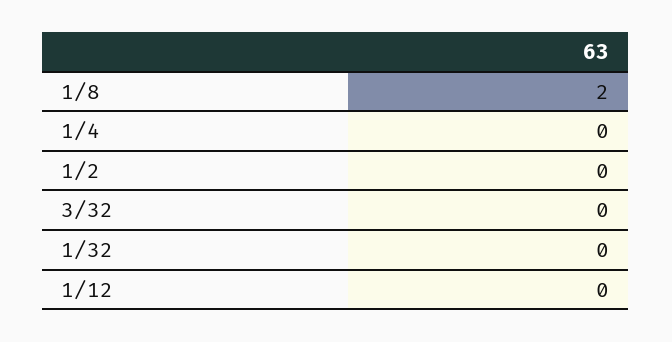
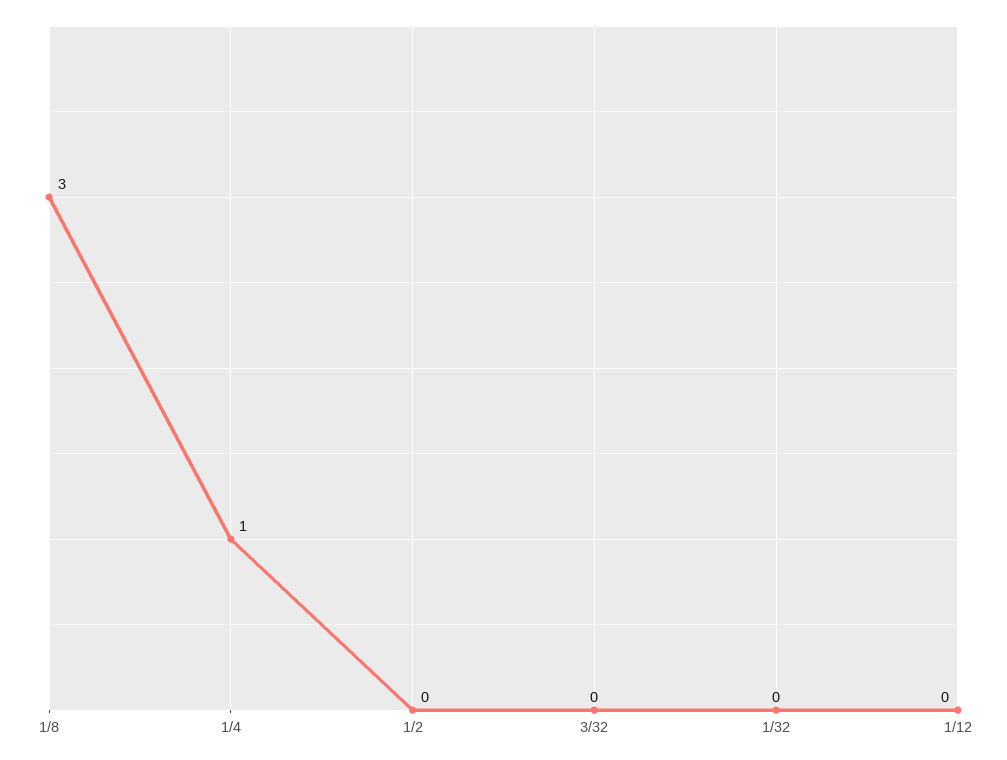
1/8: 2 -> 3
1/4: 0 -> 1

